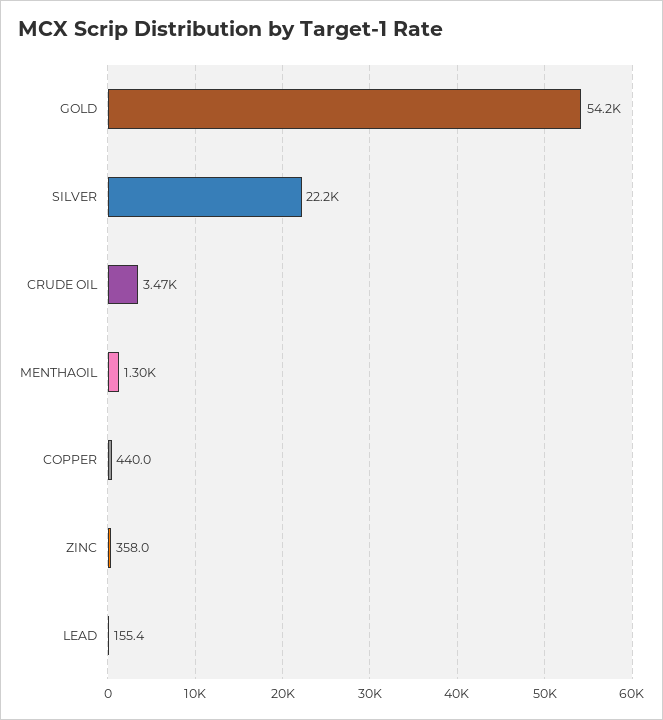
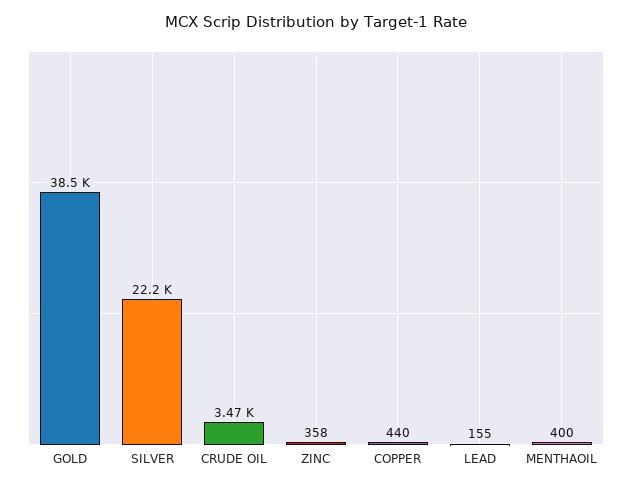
GOLD: 54200 -> 38500
MENTHAOIL: 1300 -> 400

